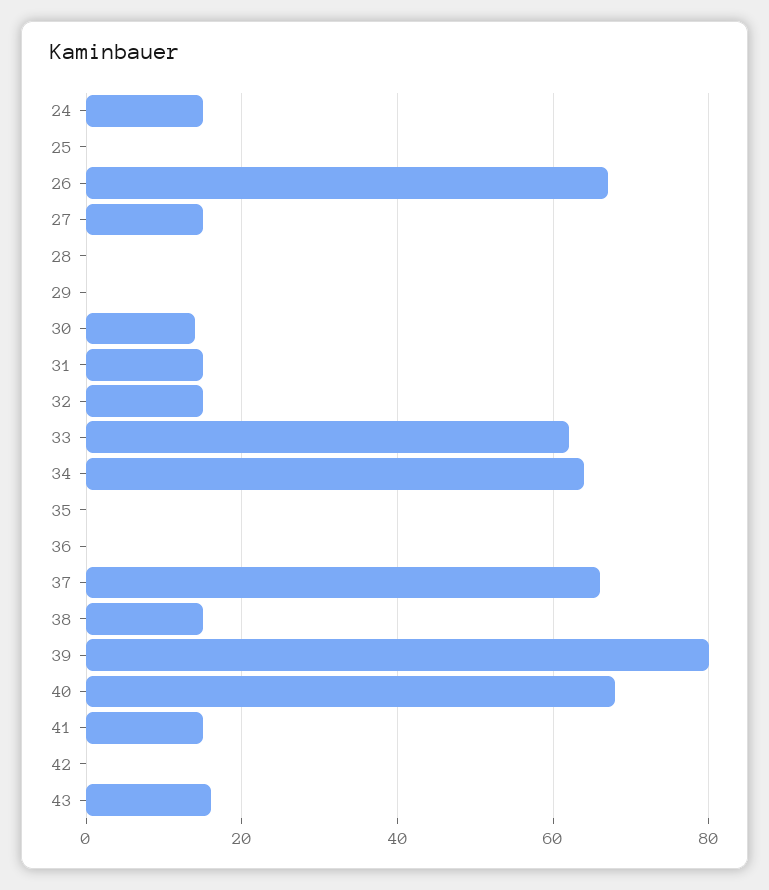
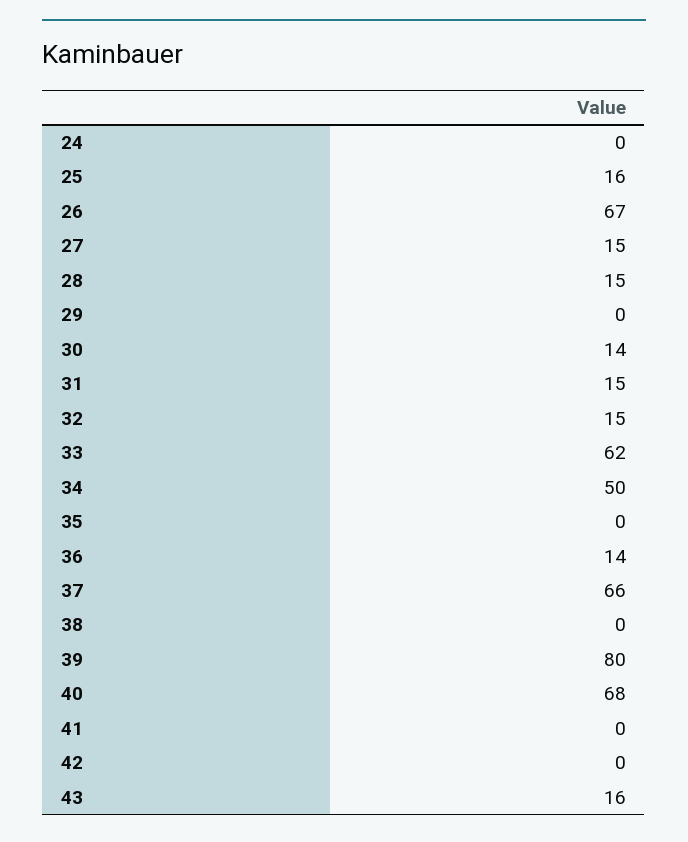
24: 15 -> 0
25: 0 -> 16
28: 0 -> 15
34: 65 -> 50
36: 0 -> 14
38: 15 -> 0
41: 15 -> 0

